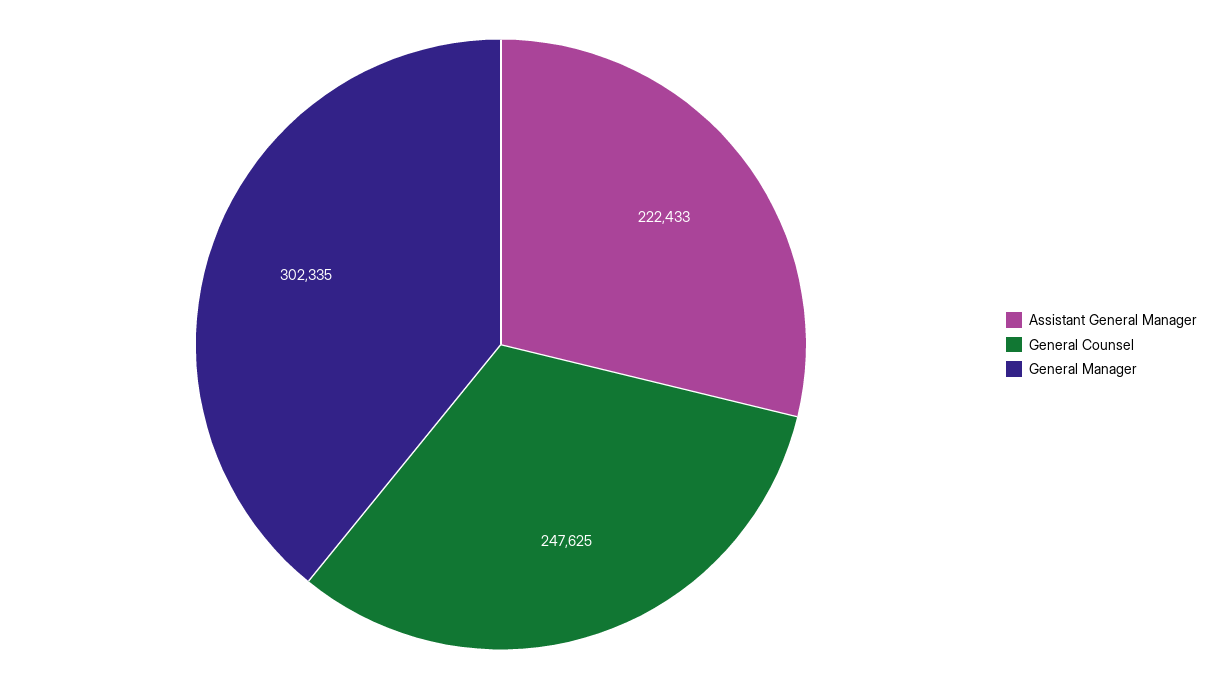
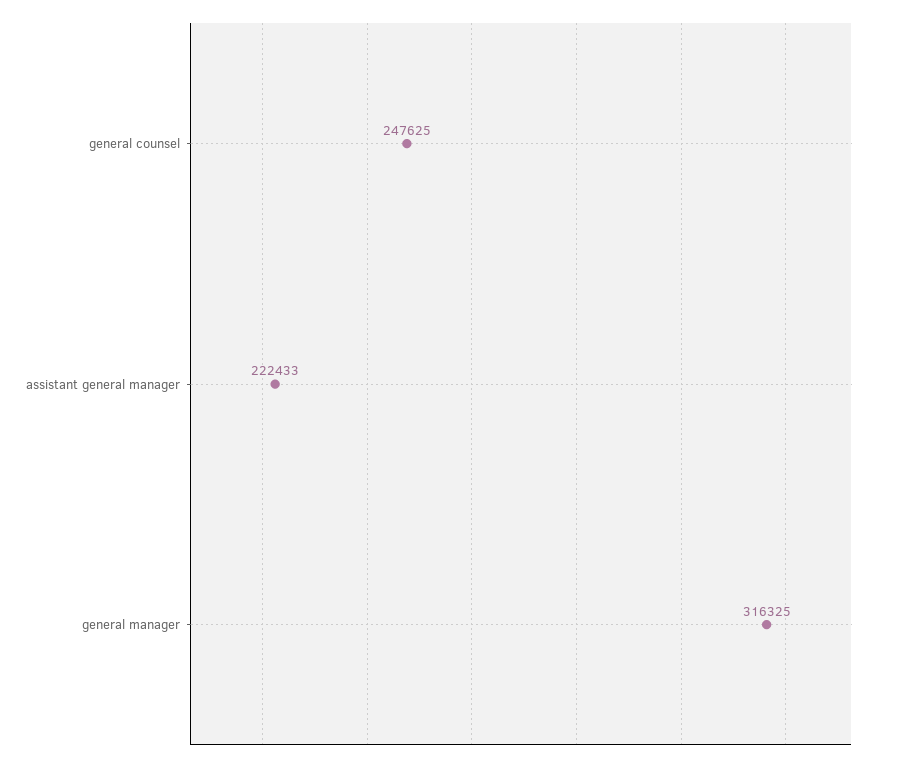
General Manager: 302335 -> 316325

